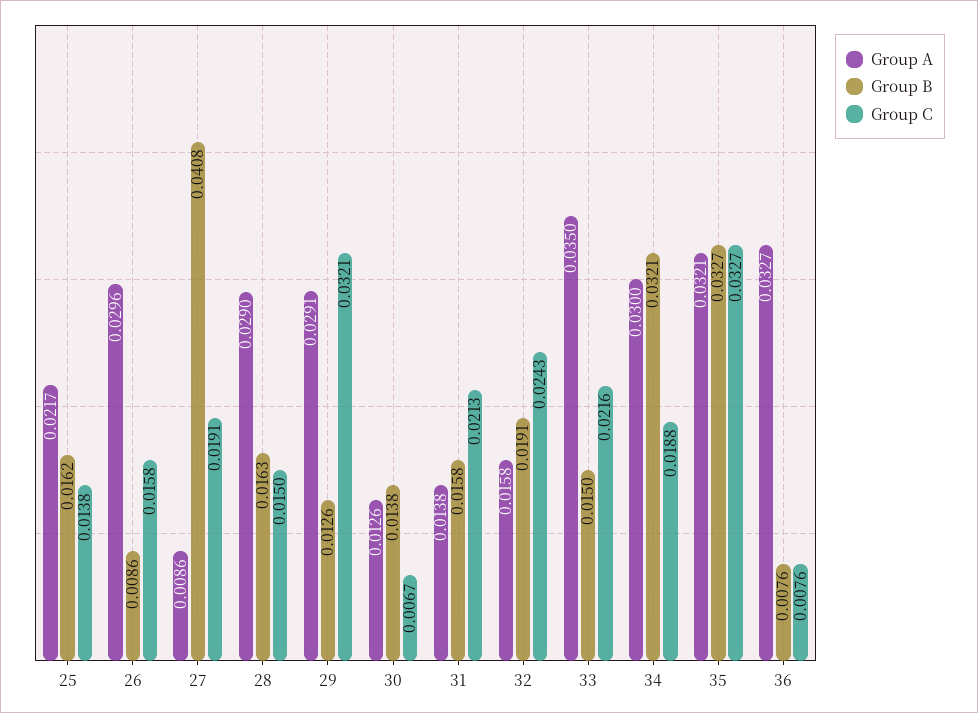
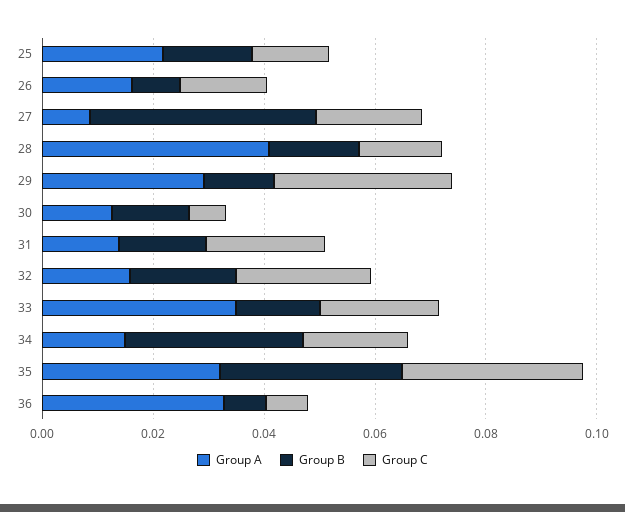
Group A, 26: 0.0296 -> 0.015
Group A, 28: 0.029 -> 0.04
Group A, 34: 0.03 -> 0.015

